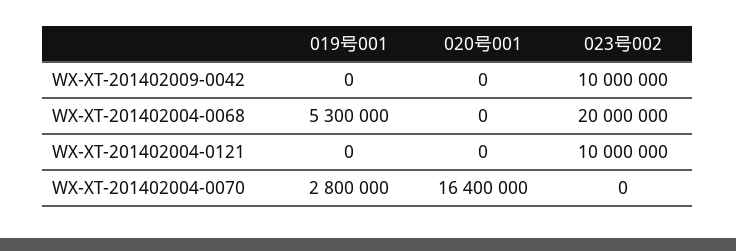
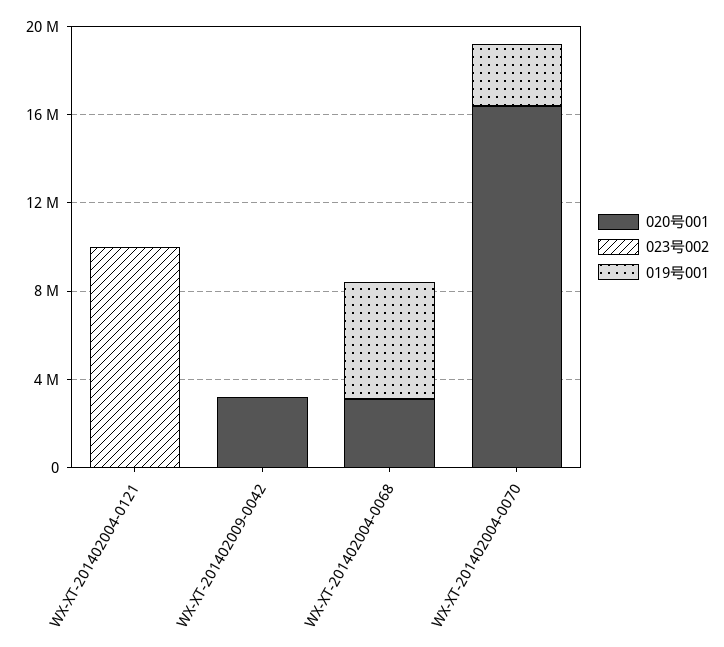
020号001, WX-XT-201402009-0042: 0 -> 3000000
023号002, WX-XT-201402009-0042: 10000000 -> 0
020号001, WX-XT-201402004-0068: 0 -> 3000000
023号002, WX-XT-201402004-0068: 20000000 -> 0

